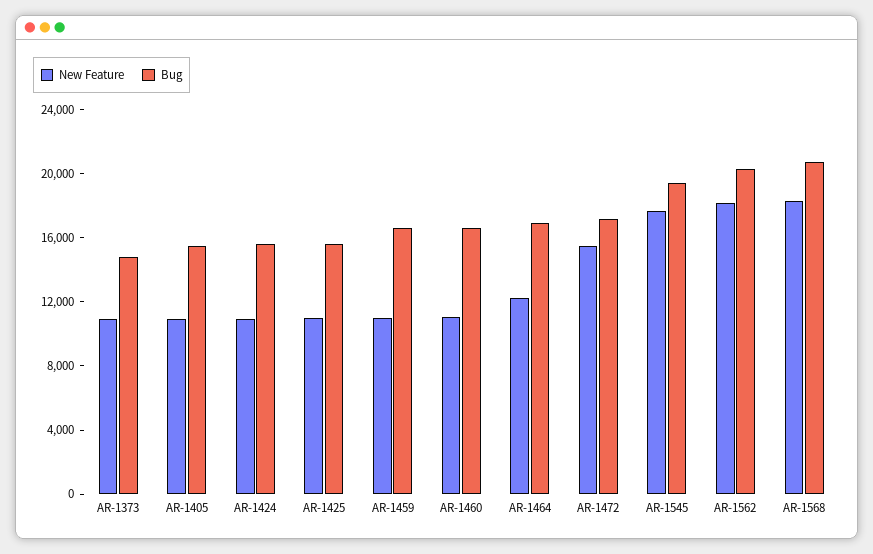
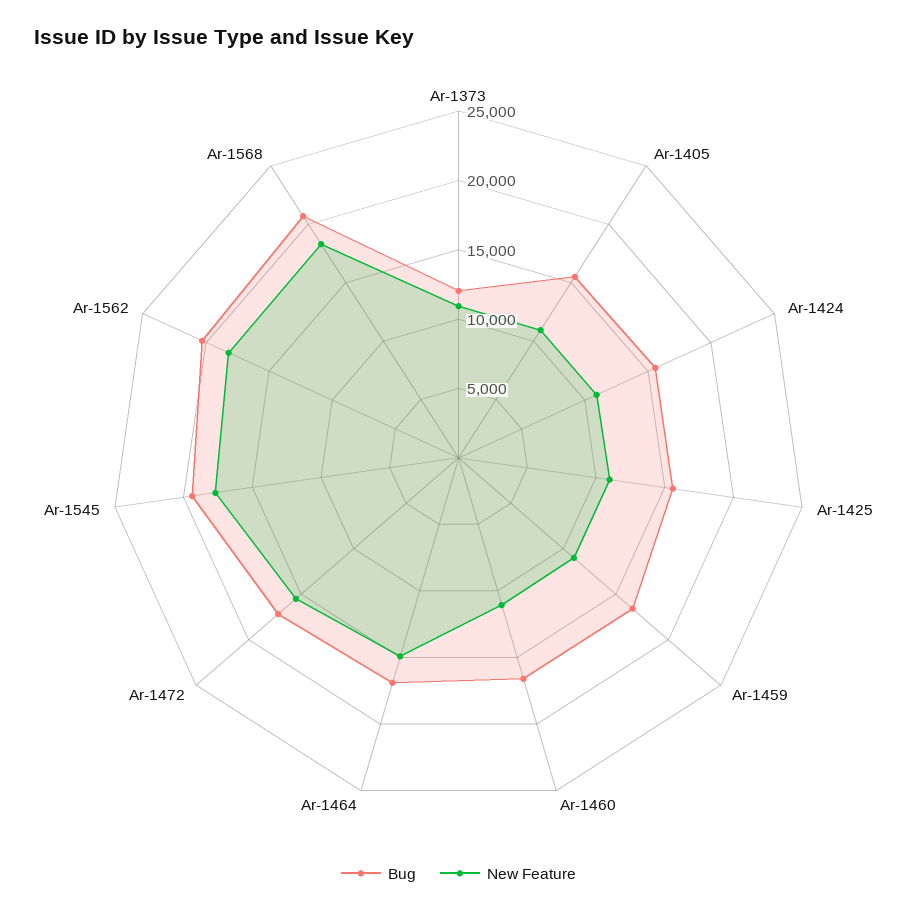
Bug, AR-1373: 15000 -> 12000
New Feature, AR-1464: 12000 -> 15000

